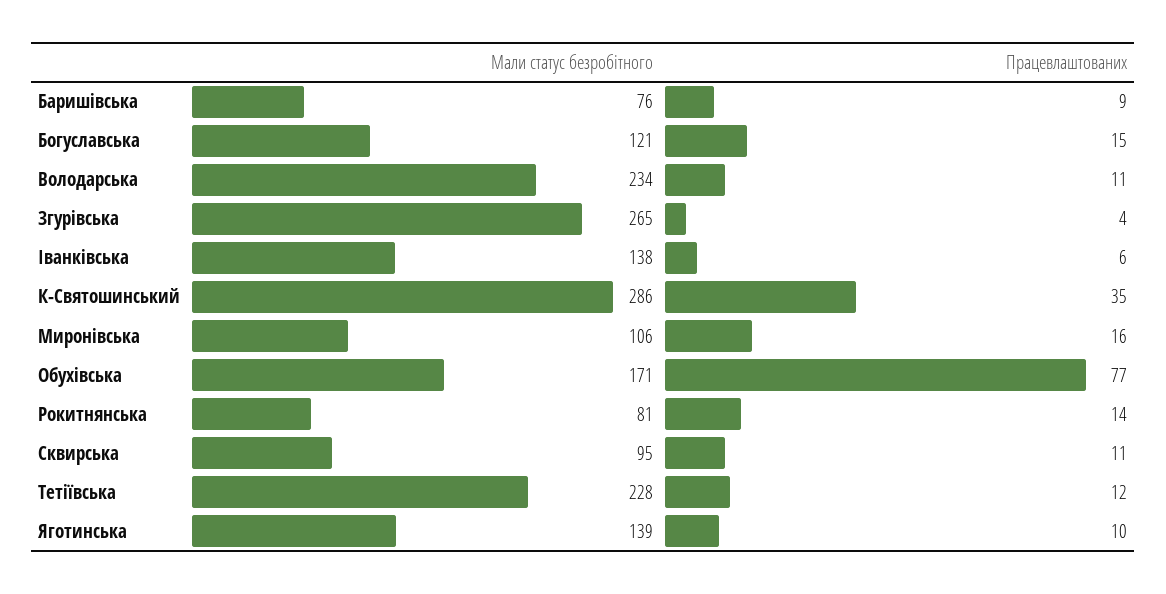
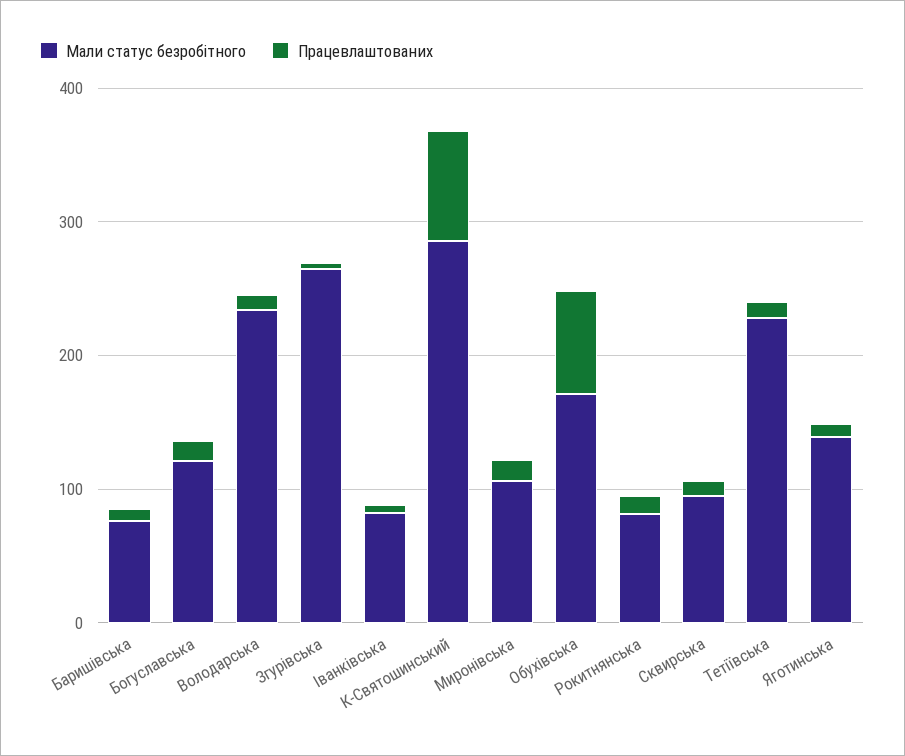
Мали статус безробітного, Іванківська: 138 -> 80
Працевлаштованих, К-Святошинський: 35 -> 80

